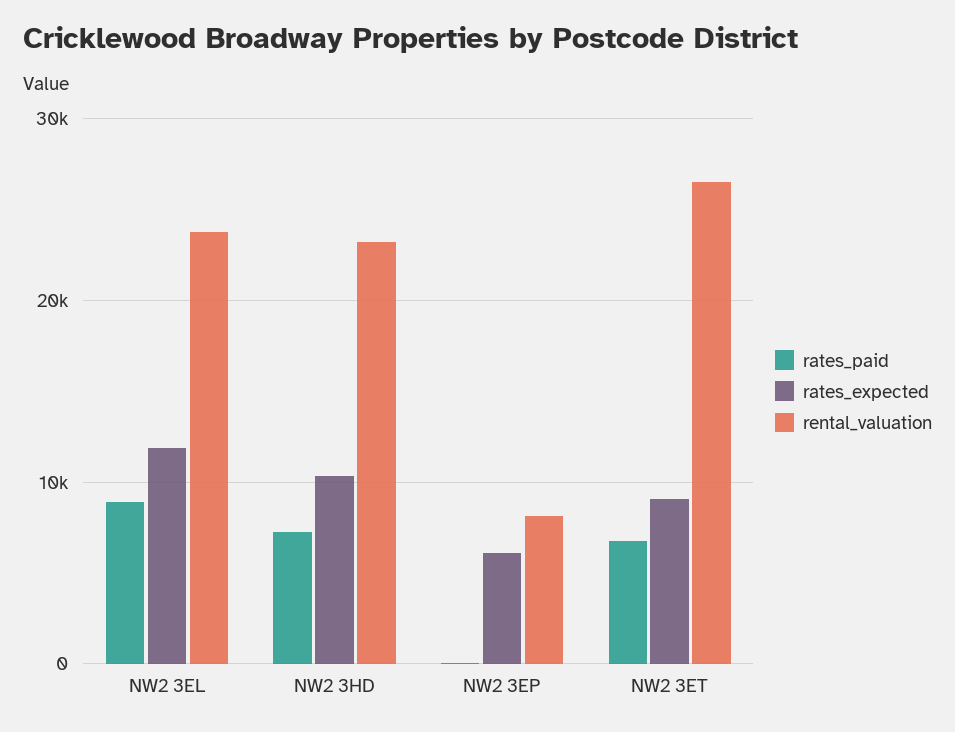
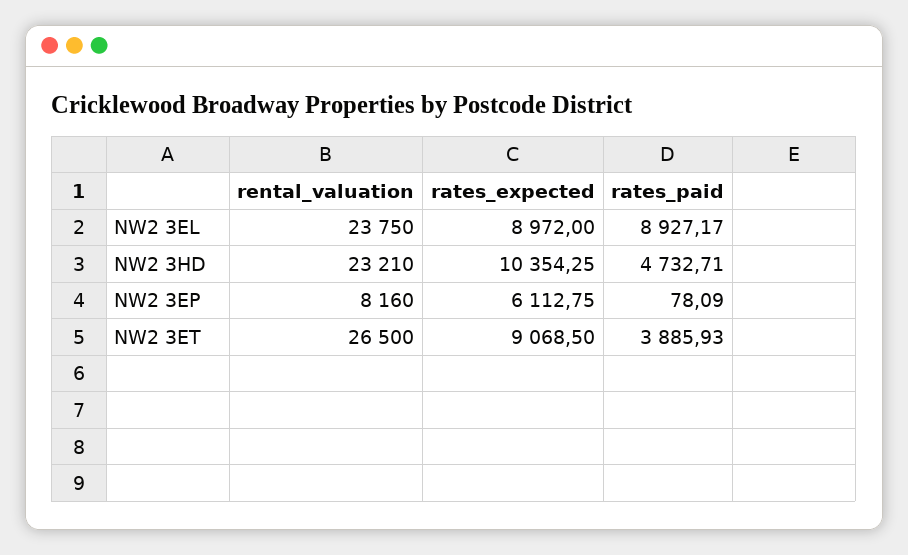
rates_expected, NW2 3EL: 12000 -> 8972
rates_paid, NW2 3HD: 7000 -> 4732.71
rates_paid, NW2 3ET: 7000 -> 3885.93

